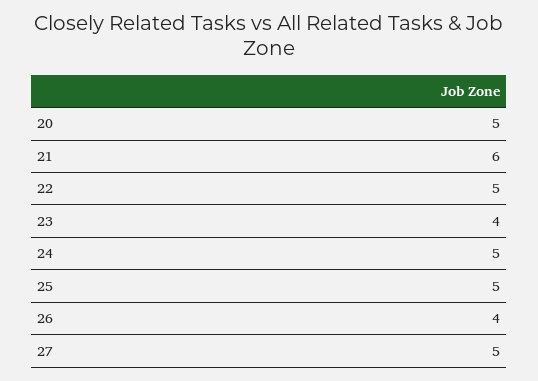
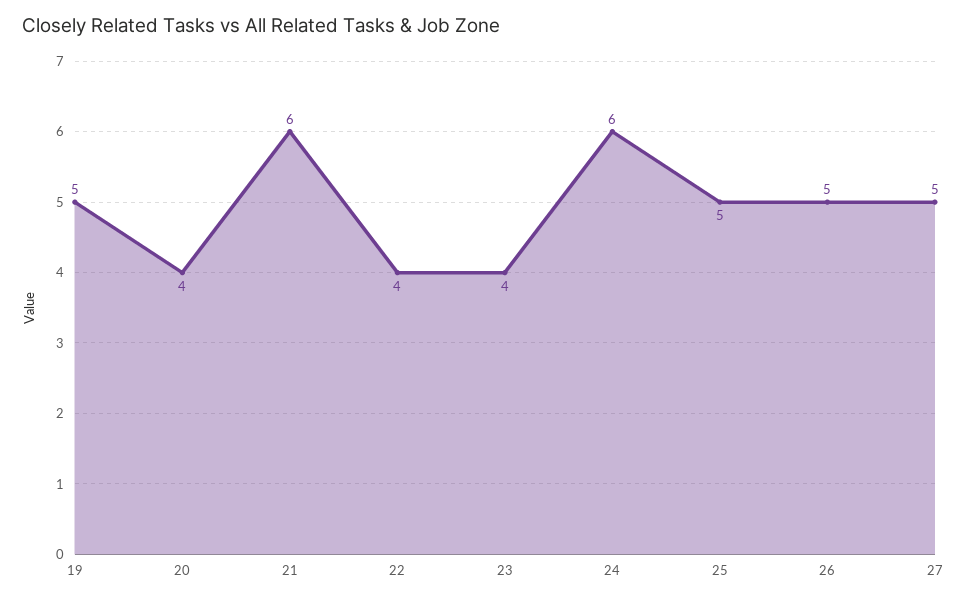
20: 5 -> 4
22: 5 -> 4
24: 5 -> 6
26: 4 -> 5
19: none -> 5

